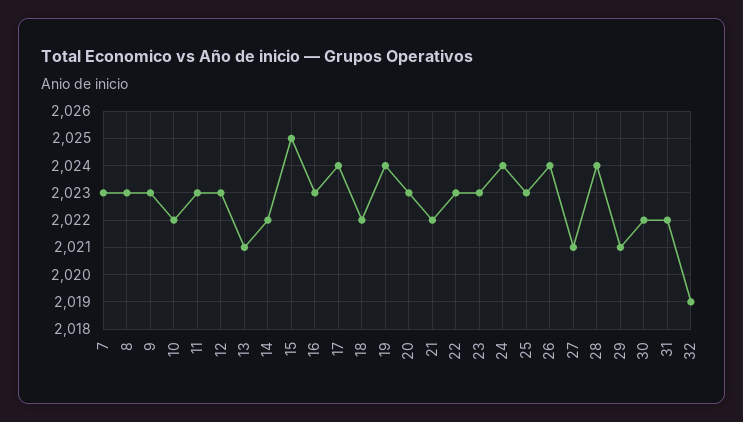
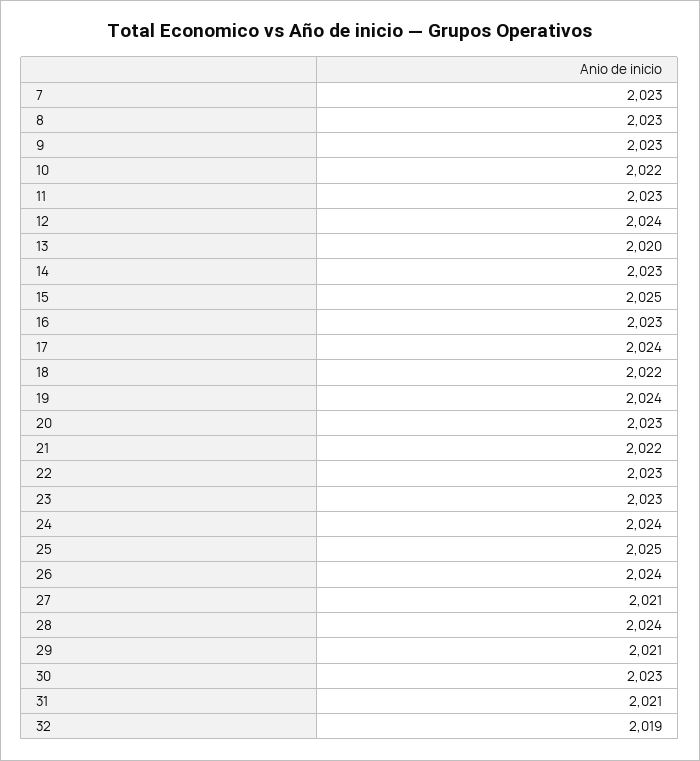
12: 2023 -> 2024
13: 2021 -> 2020
14: 2022 -> 2023
25: 2023 -> 2025
30: 2022 -> 2023
31: 2022 -> 2021

